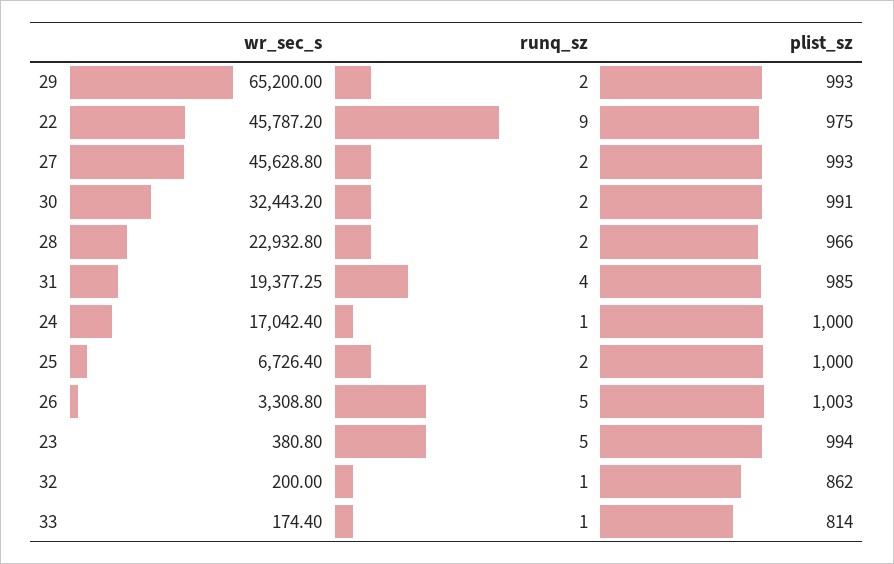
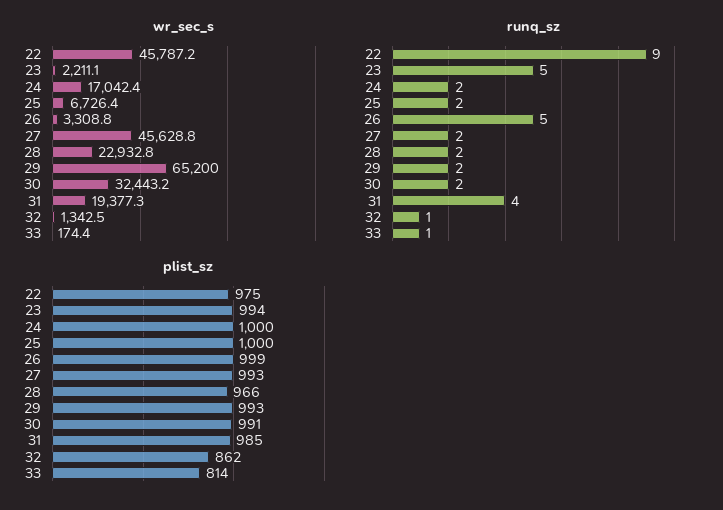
runq_sz, 24: 1 -> 2
plist_sz, 26: 1003 -> 999
wr_sec_s, 23: 380.8 -> 2211.1
wr_sec_s, 32: 200 -> 1342.5

